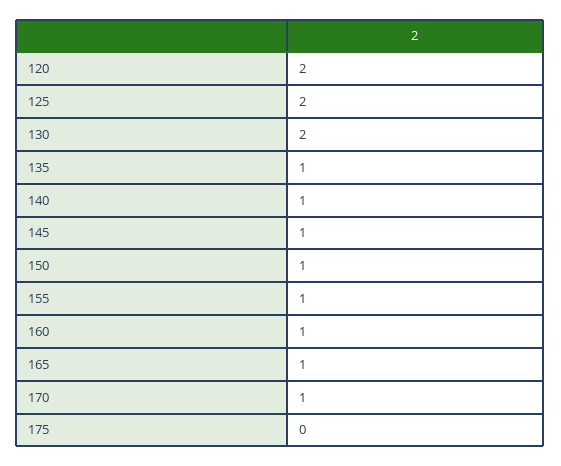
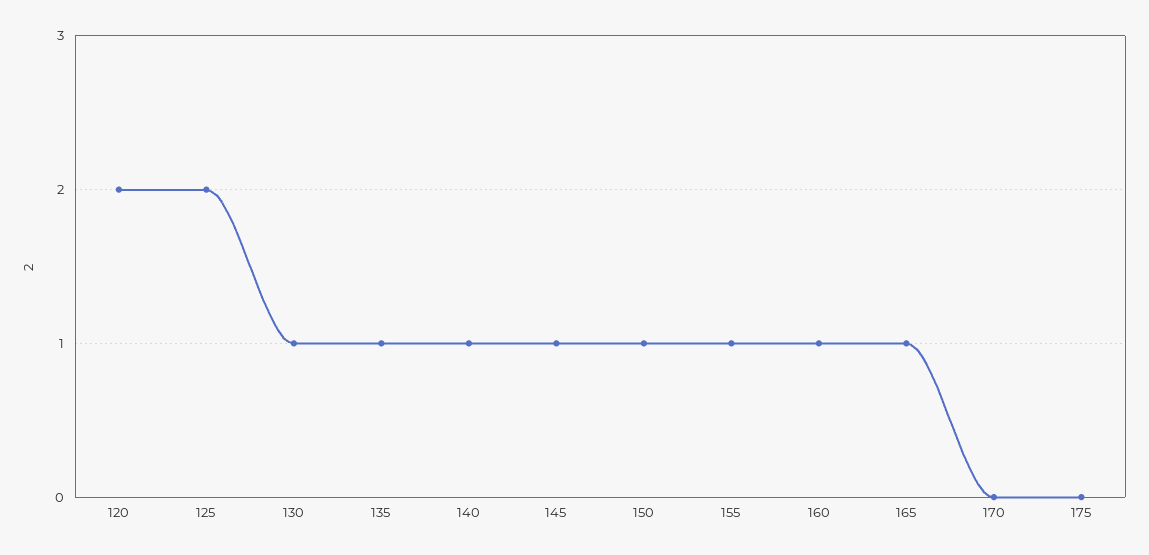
130: 2 -> 1
170: 1 -> 0

